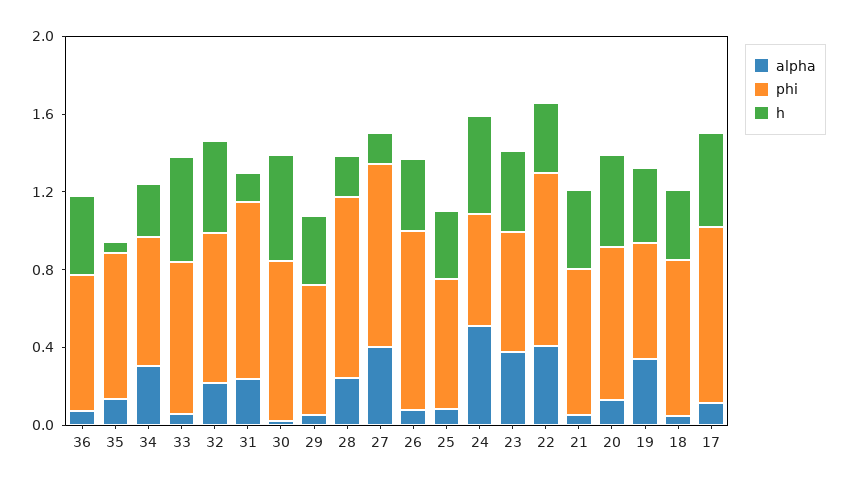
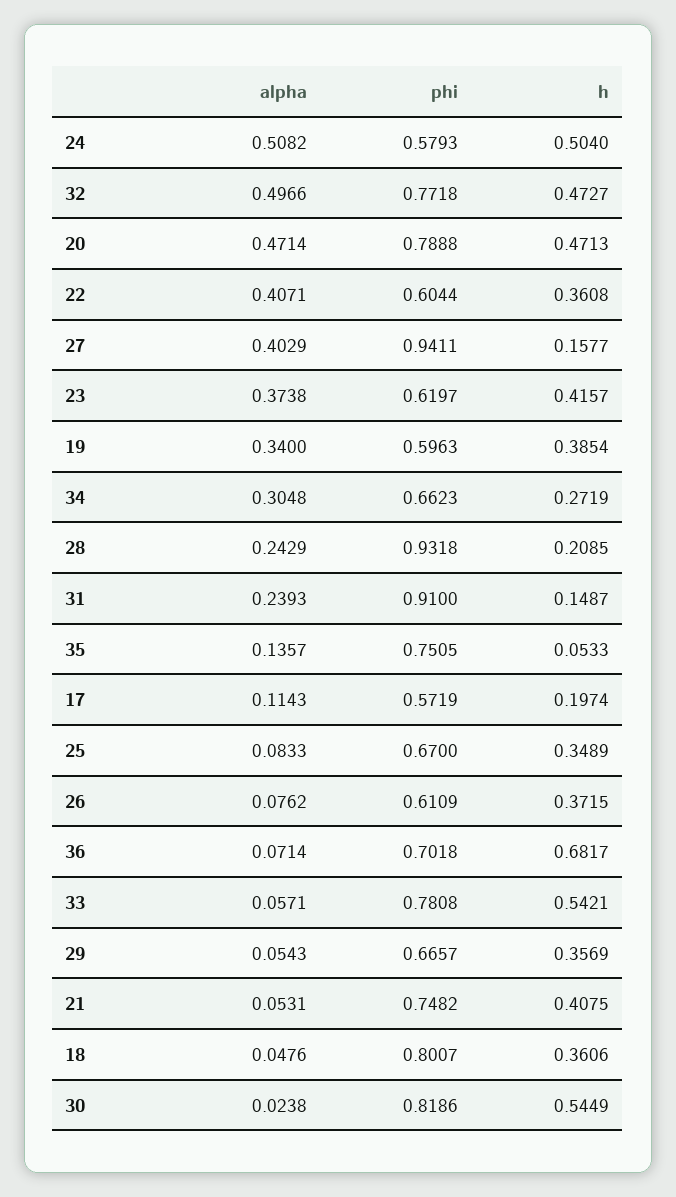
h, 36: 0.4 -> 0.6817
alpha, 32: 0.2 -> 0.4966
phi, 26: 0.9 -> 0.6109
phi, 22: 0.9 -> 0.6044
alpha, 20: 0.1 -> 0.4714
phi, 17: 0.9 -> 0.5719
h, 17: 0.5 -> 0.1974

